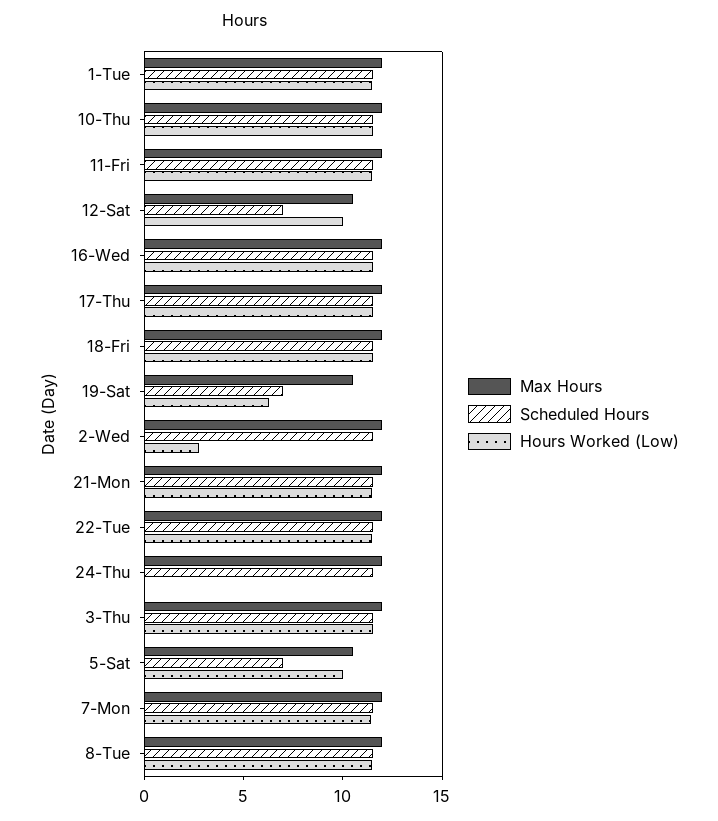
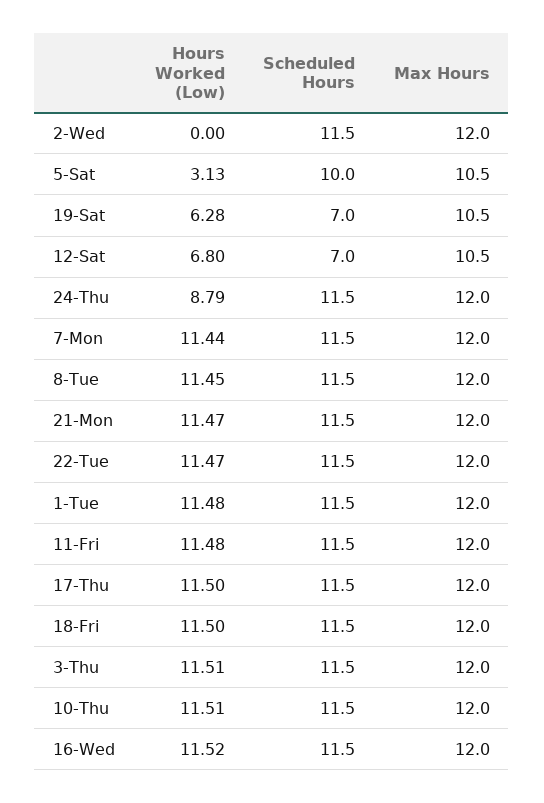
Hours Worked (Low), 12-Sat: 10 -> 6.8
Hours Worked (Low), 2-Wed: 3 -> 0
Hours Worked (Low), 24-Thu: 0 -> 8.79
Scheduled Hours, 5-Sat: 7 -> 10
Hours Worked (Low), 5-Sat: 10 -> 3.13

